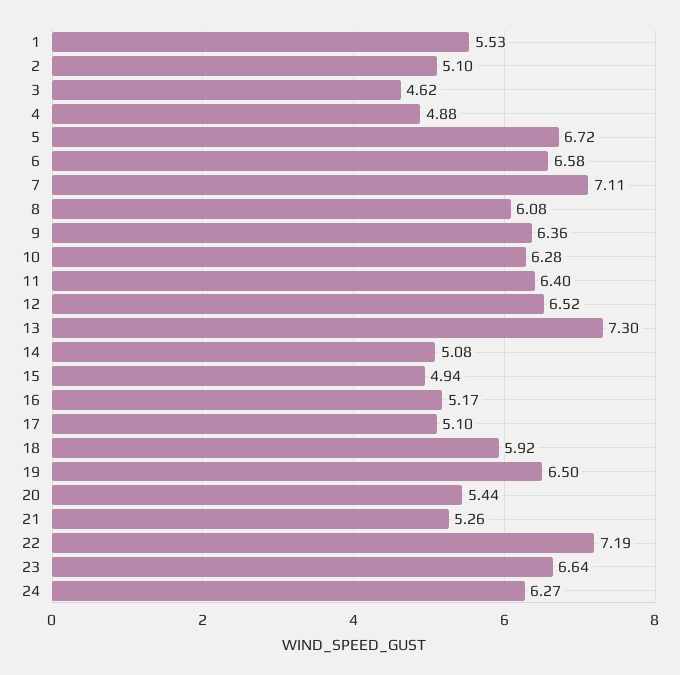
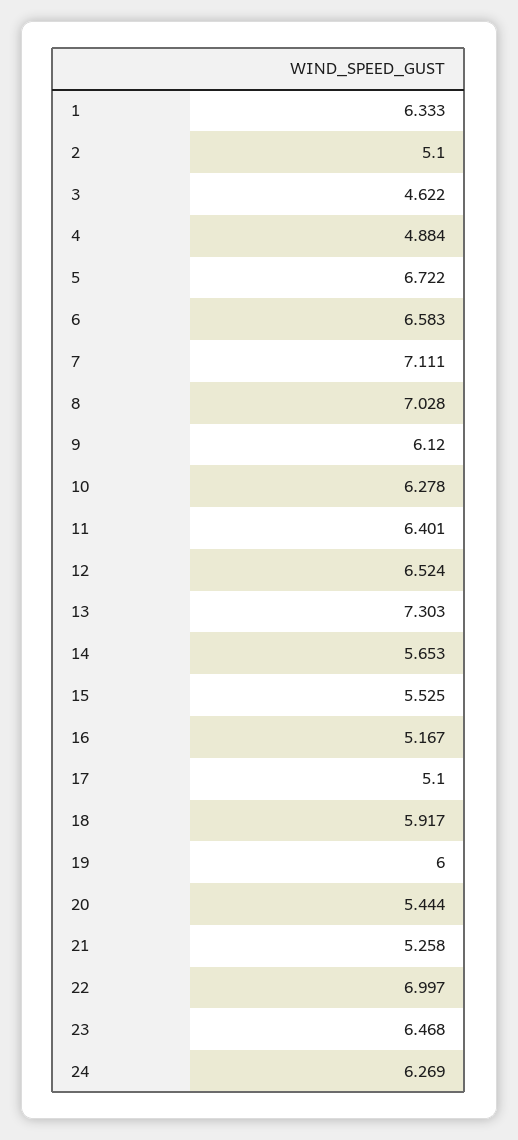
1: 5.53 -> 6.333
8: 6.08 -> 7.028
9: 6.36 -> 6.12
14: 5.08 -> 5.653
15: 4.94 -> 5.525
19: 6.5 -> 6
22: 7.19 -> 6.997
23: 6.64 -> 6.468

